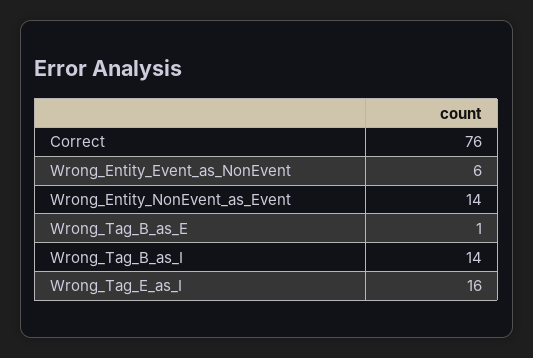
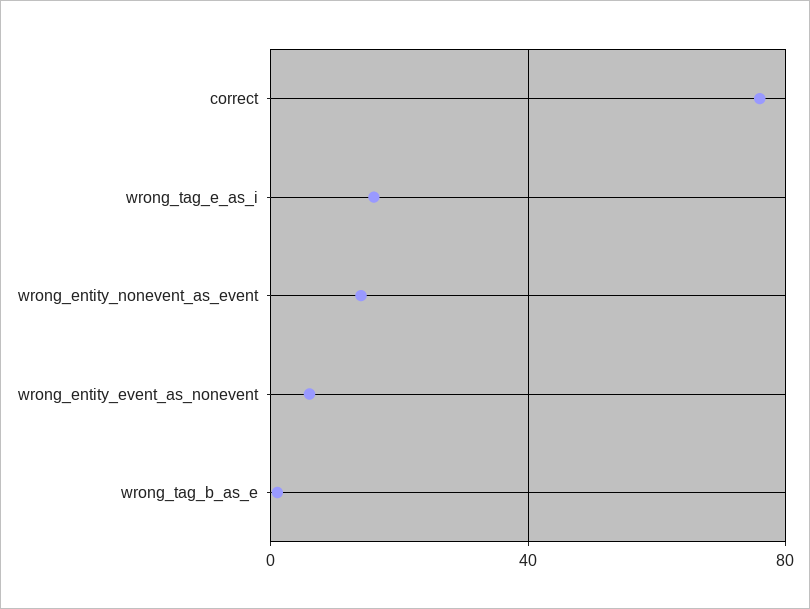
Wrong_Tag_B_as_I: 14 -> none

